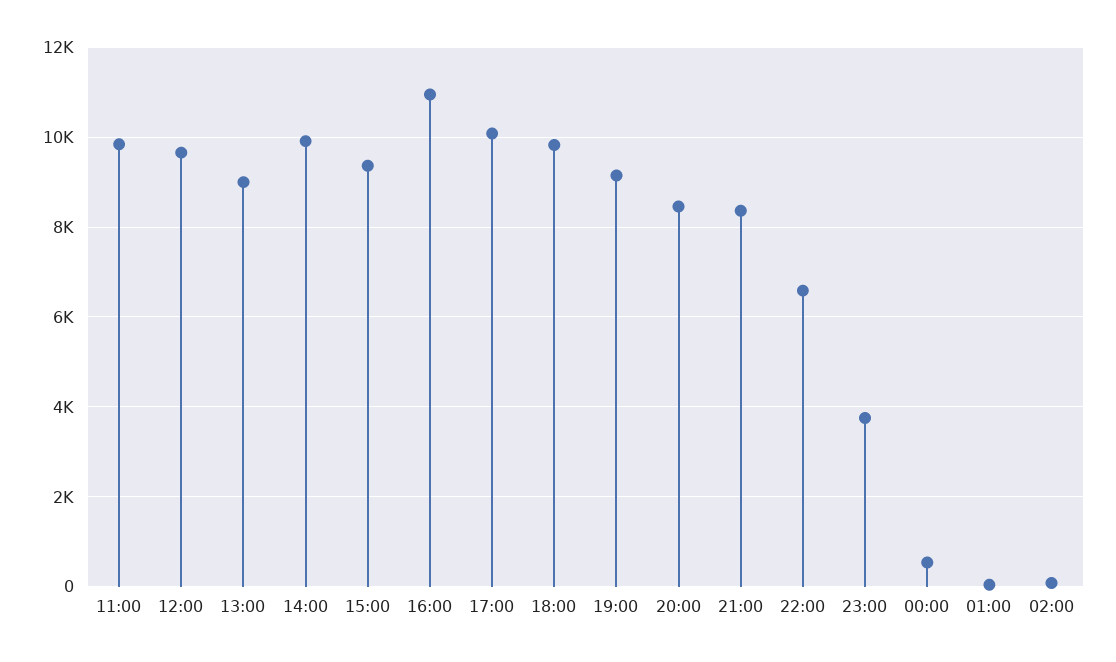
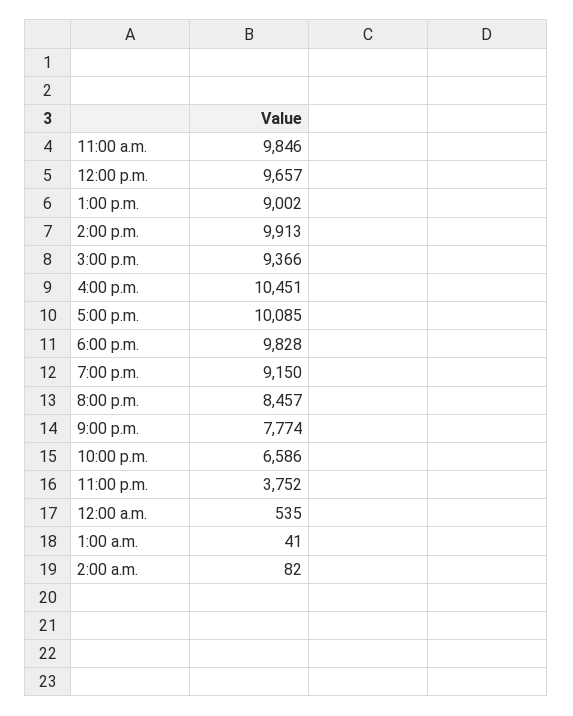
16:00: 11000 -> 10451
21:00: 8400 -> 7774

